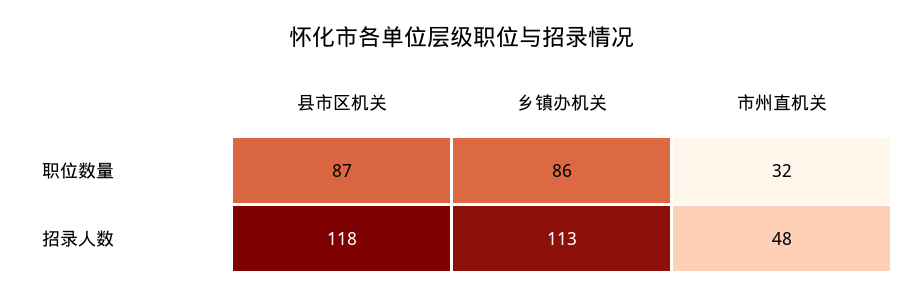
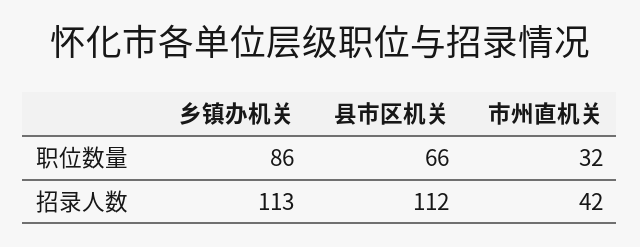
县市区机关, 职位数量: 87 -> 66
县市区机关, 招录人数: 118 -> 112
市州直机关, 招录人数: 48 -> 42

